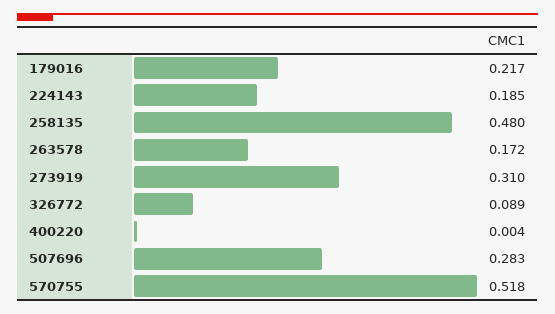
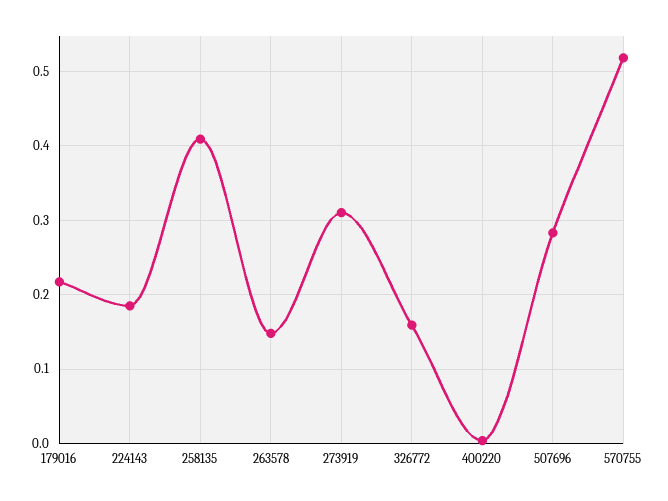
258135: 0.48 -> 0.41
263578: 0.172 -> 0.15
326772: 0.089 -> 0.16

